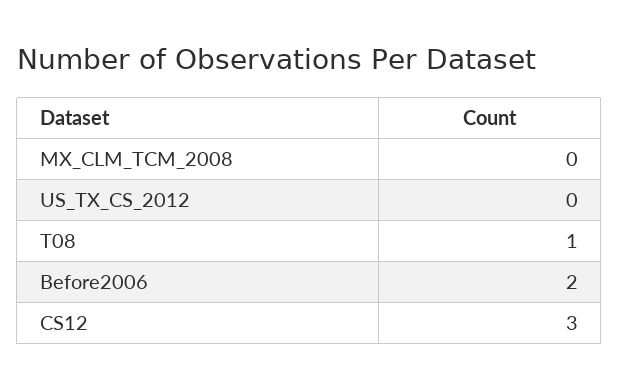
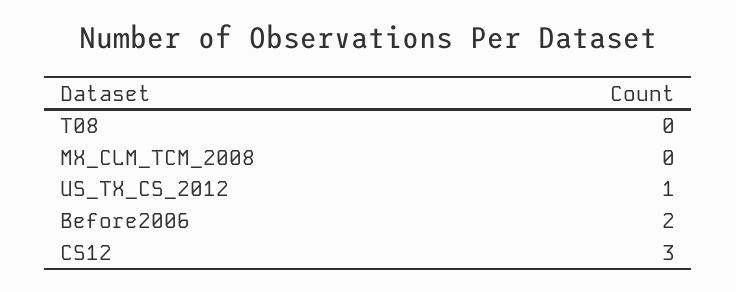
US_TX_CS_2012: 0 -> 1
T08: 1 -> 0

